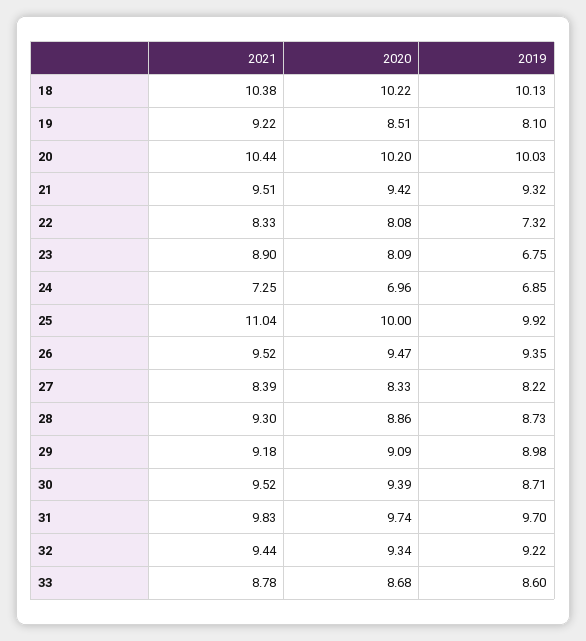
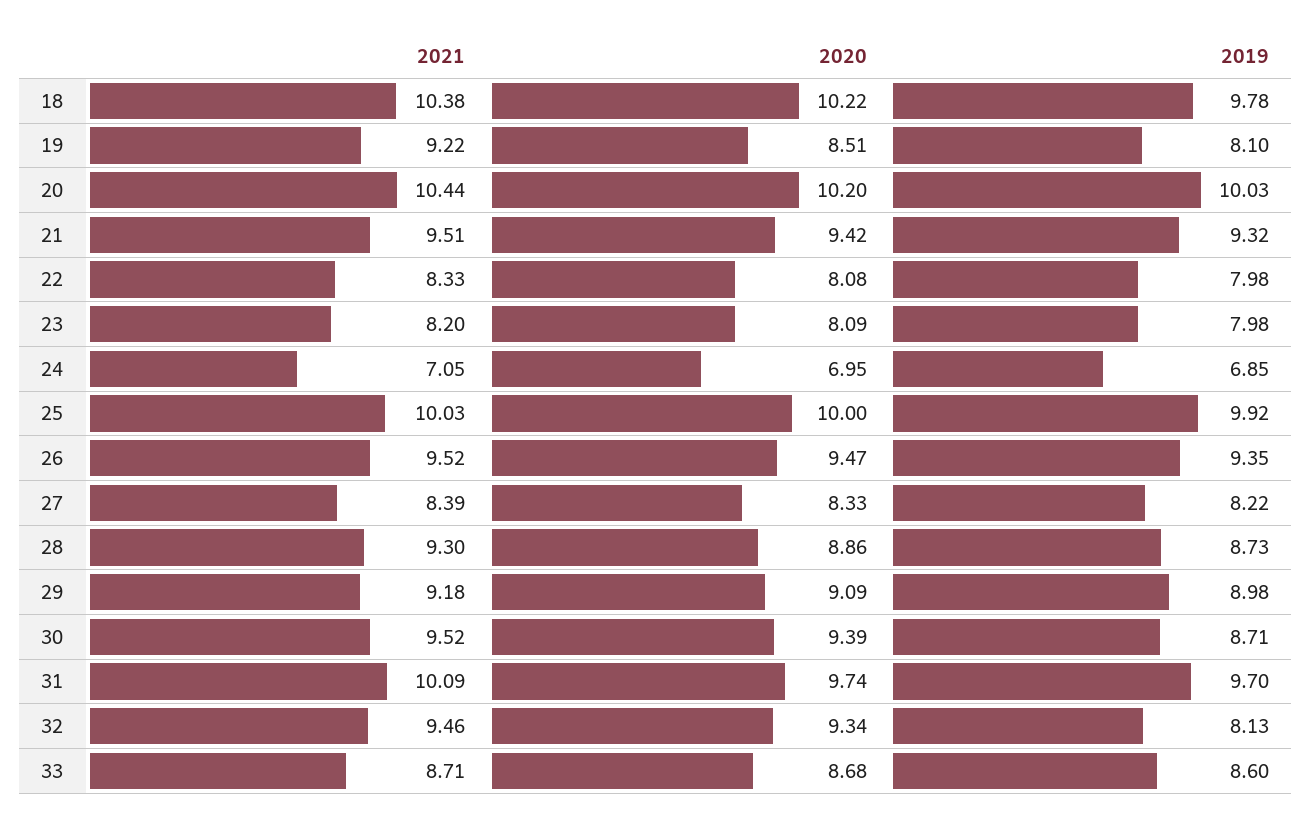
2019, 18: 10.13 -> 9.78
2019, 22: 7.32 -> 7.98
2021, 23: 8.9 -> 8.2
2019, 23: 6.75 -> 7.98
2021, 24: 7.25 -> 7.05
2020, 24: 6.96 -> 6.95
2021, 25: 11.04 -> 10.03
2021, 31: 9.83 -> 10.09
2021, 32: 9.44 -> 9.46
2019, 32: 9.22 -> 8.13
2021, 33: 8.78 -> 8.71

